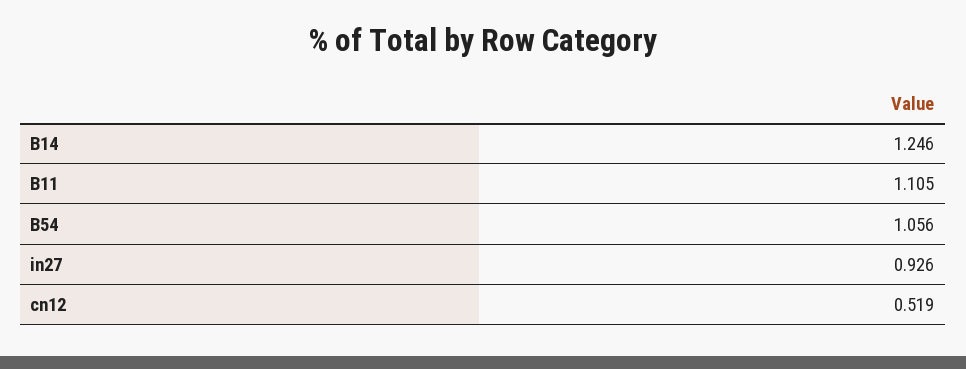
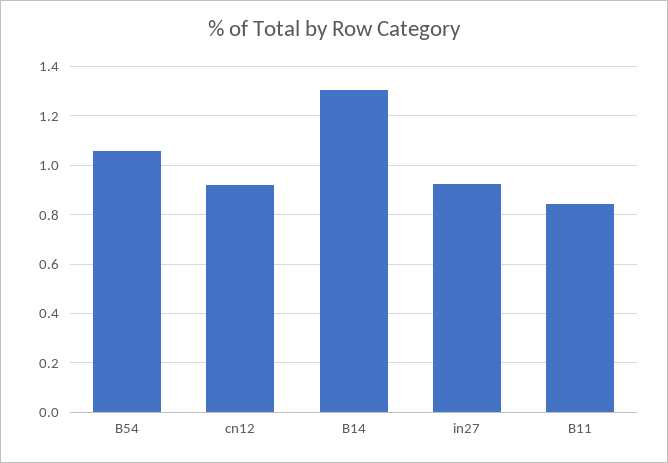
B14: 1.246 -> 1.3
B11: 1.105 -> 0.85
cn12: 0.519 -> 0.925

